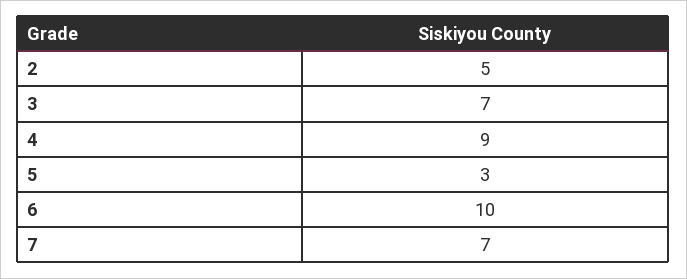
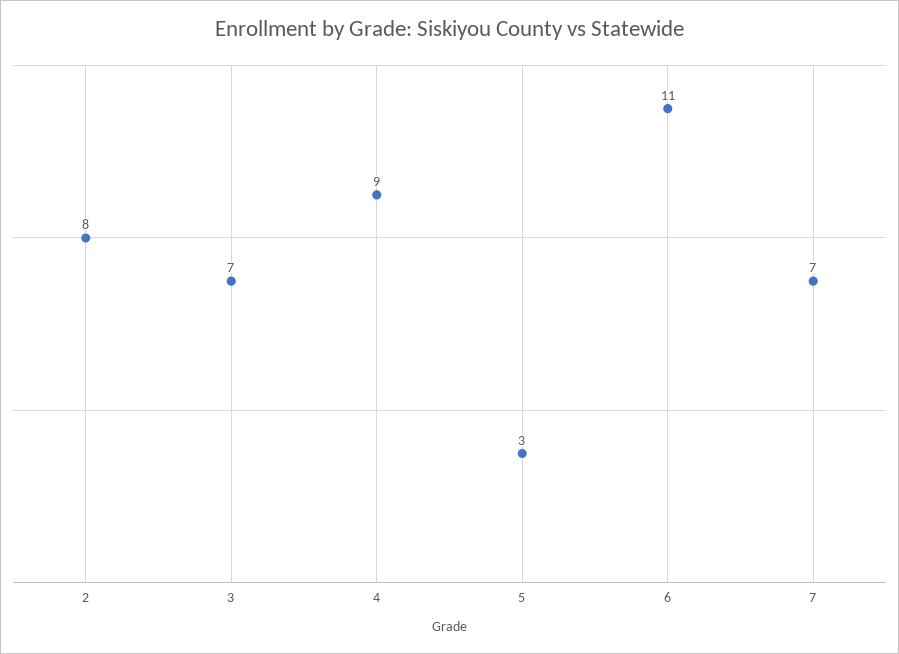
2: 5 -> 8
6: 10 -> 11

